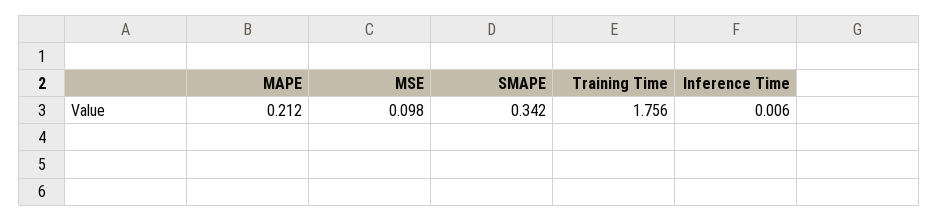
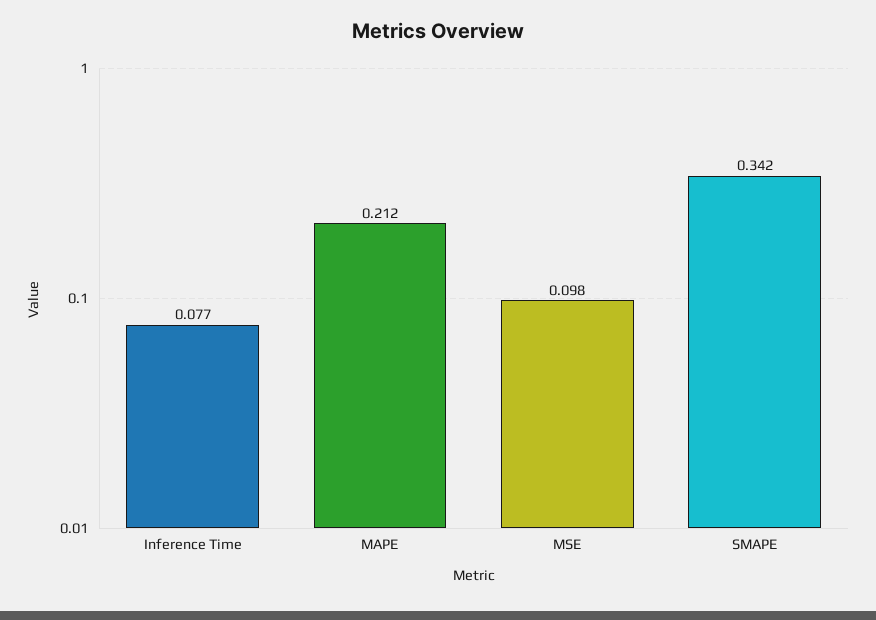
Training Time: 1.756 -> none
Inference Time: 0.006 -> 0.077

